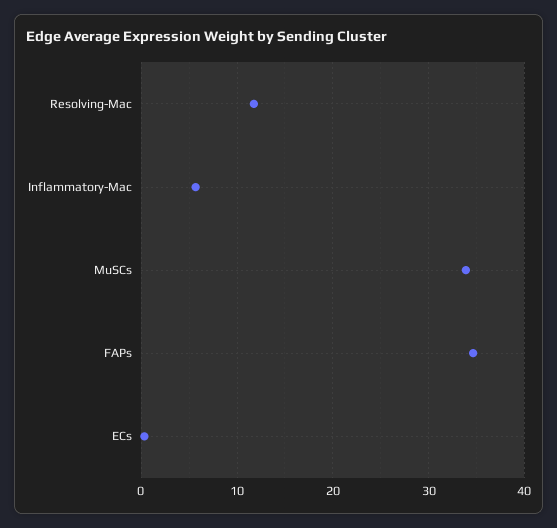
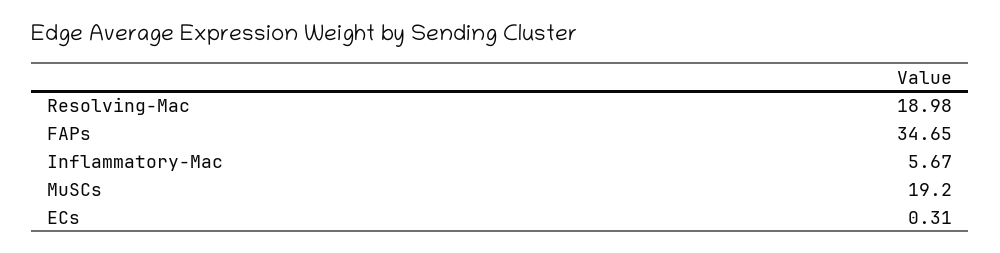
Resolving-Mac: 12 -> 18.98
MuSCs: 34 -> 19.2

